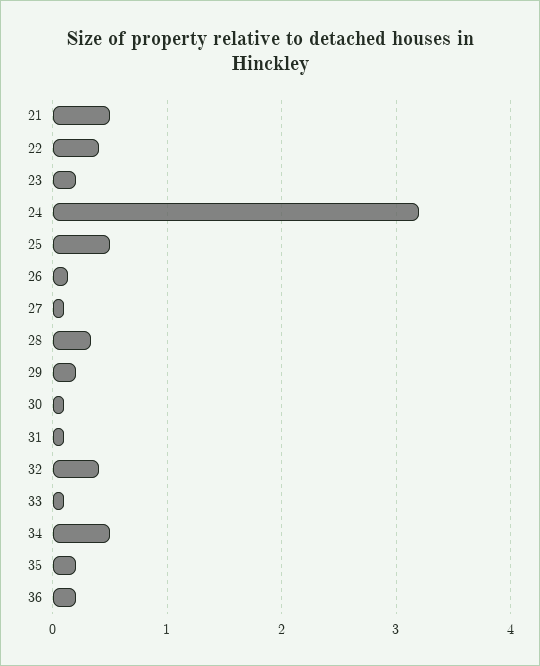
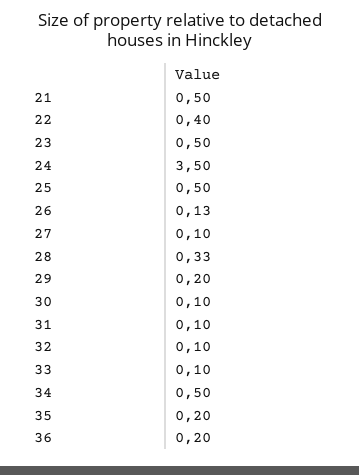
23: 0.2 -> 0.5
24: 3.2 -> 3.5
32: 0.4 -> 0.1

